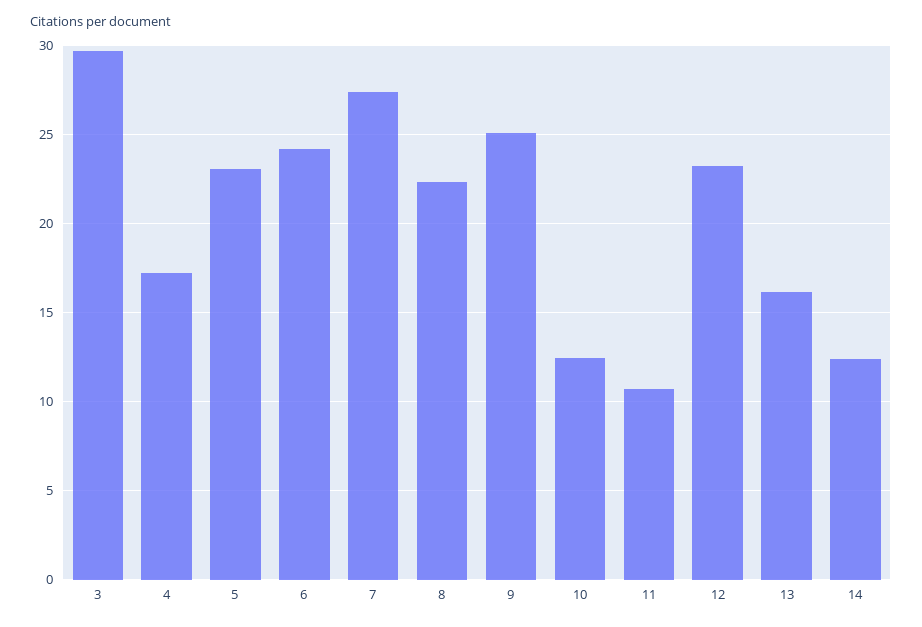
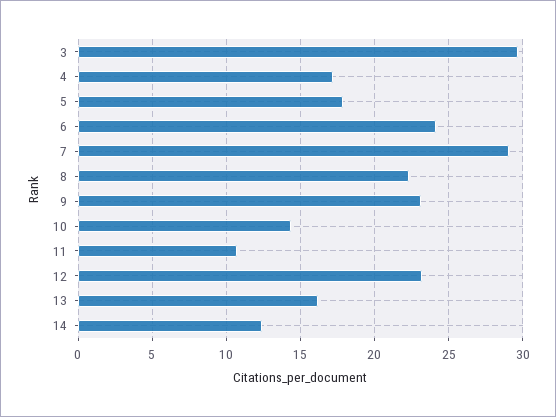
5: 23 -> 18
7: 27.5 -> 29
9: 25 -> 23
10: 12.5 -> 14.5

